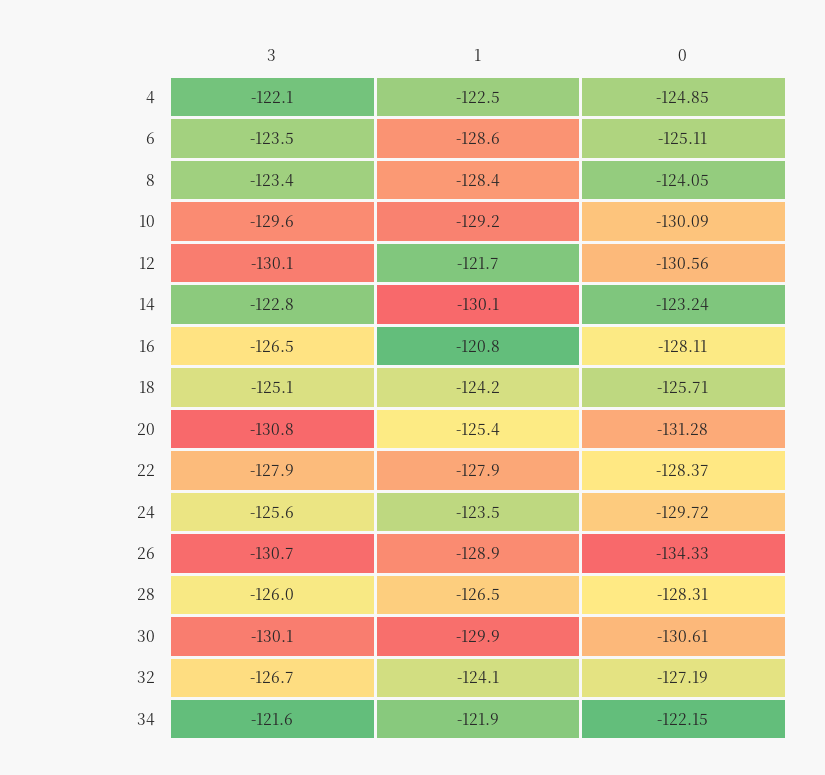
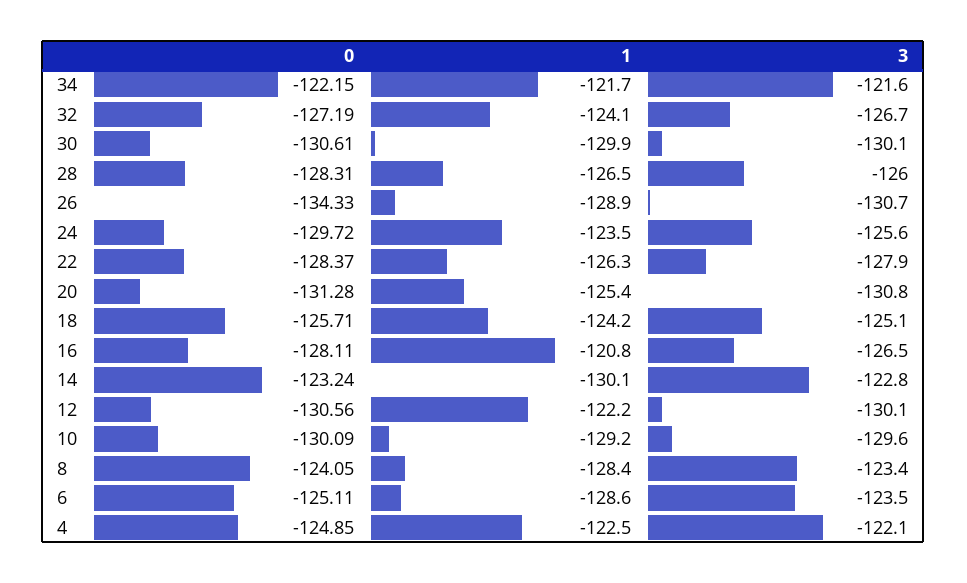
1, 12: -121.7 -> -122.2
1, 22: -127.9 -> -126.3
1, 34: -121.9 -> -121.7

